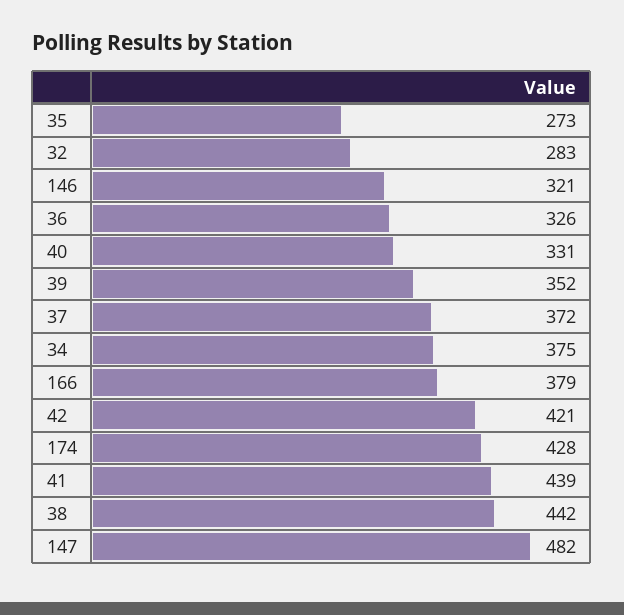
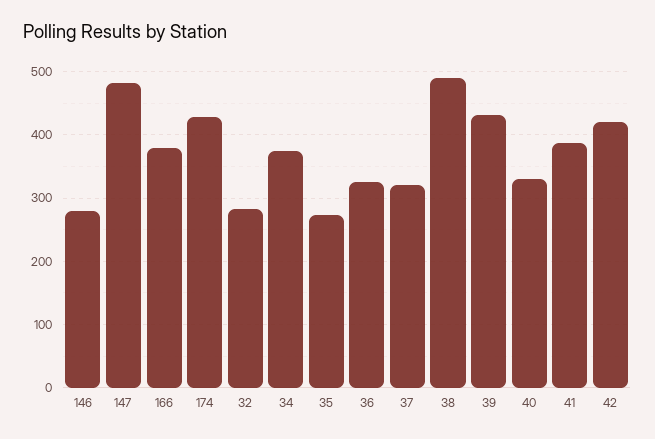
146: 321 -> 280
39: 352 -> 430
37: 372 -> 320
41: 439 -> 390
38: 442 -> 490

